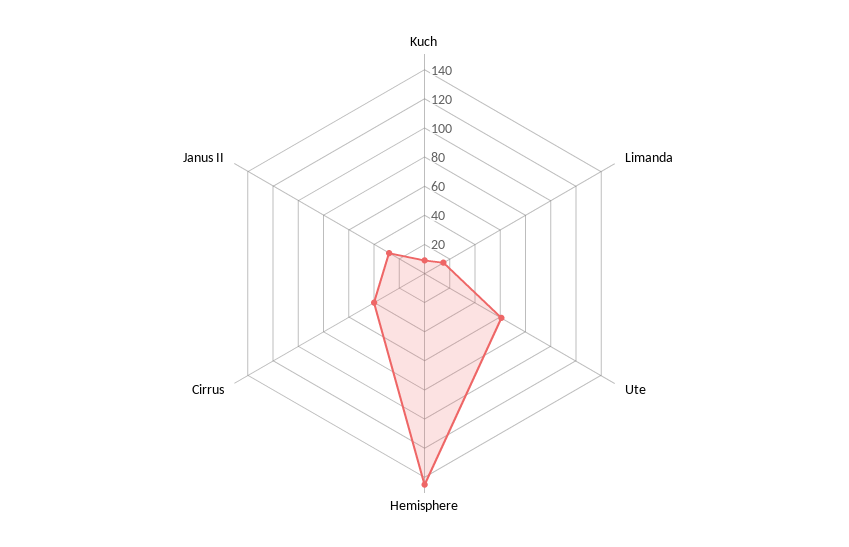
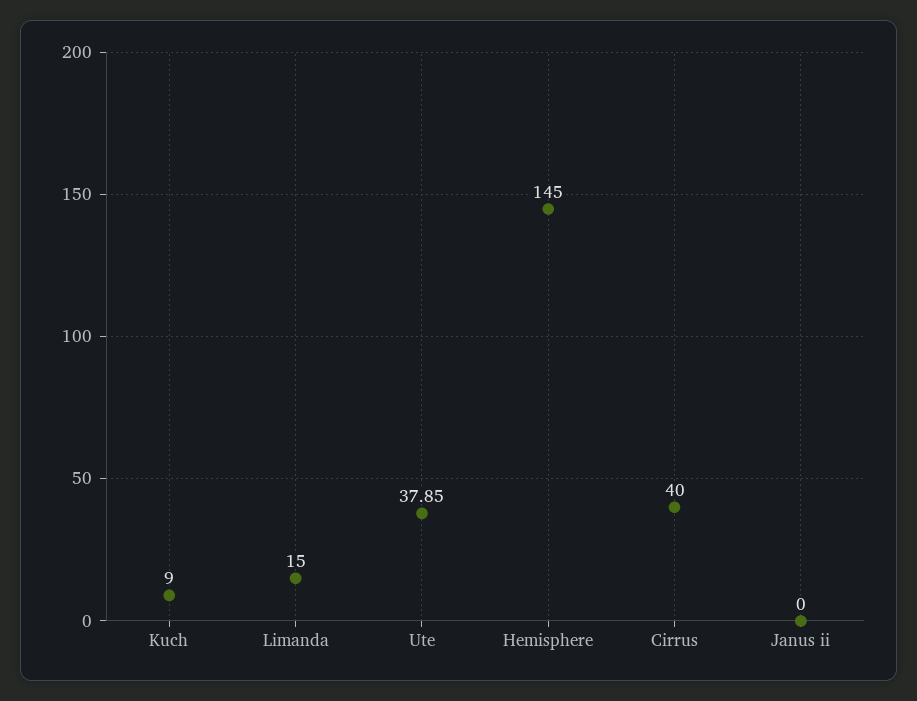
Ute: 60 -> 37.85
Janus II: 30 -> 0

